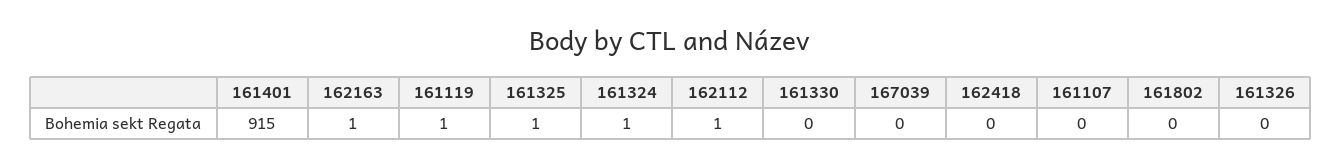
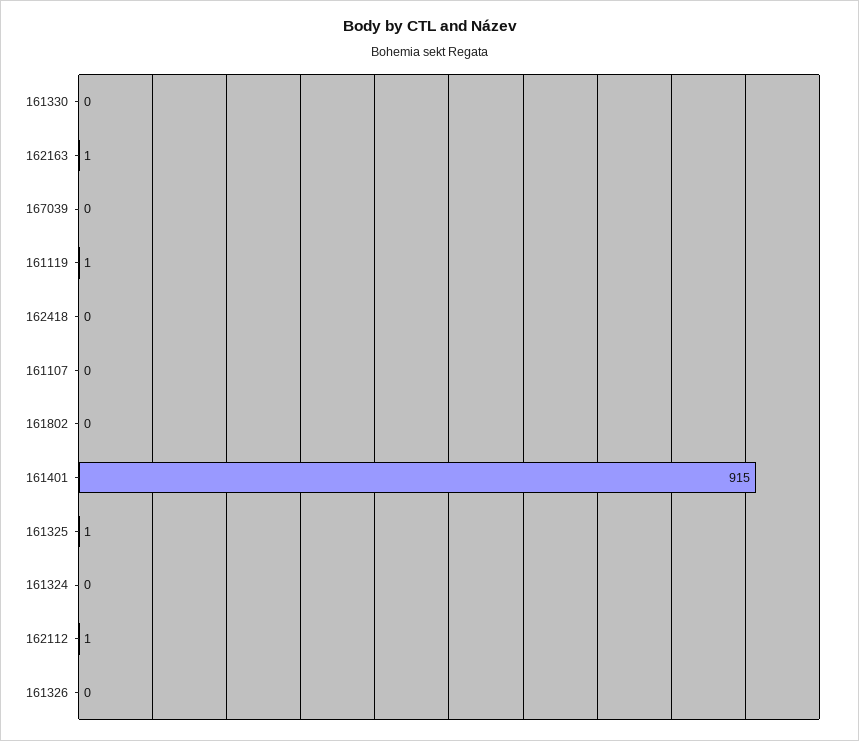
161324: 1 -> 0

